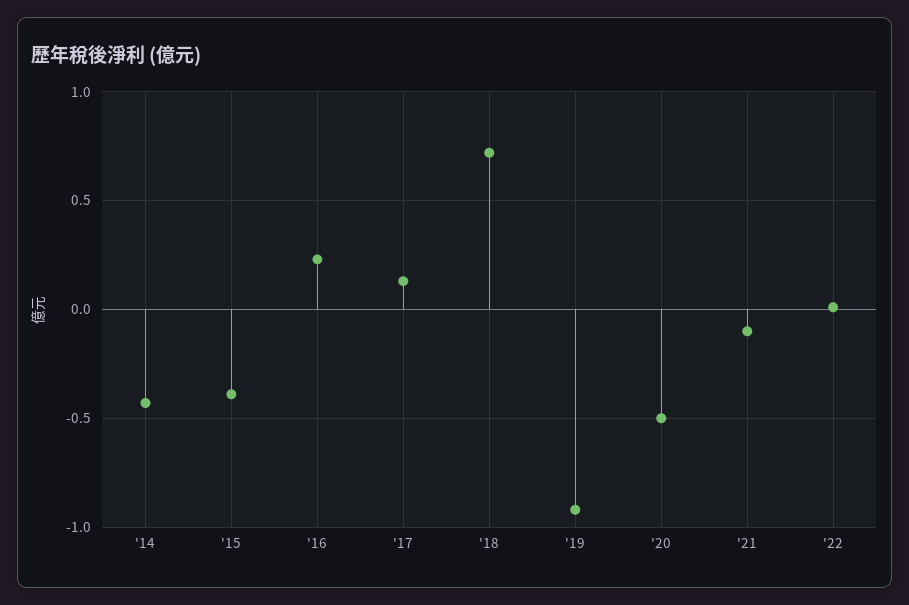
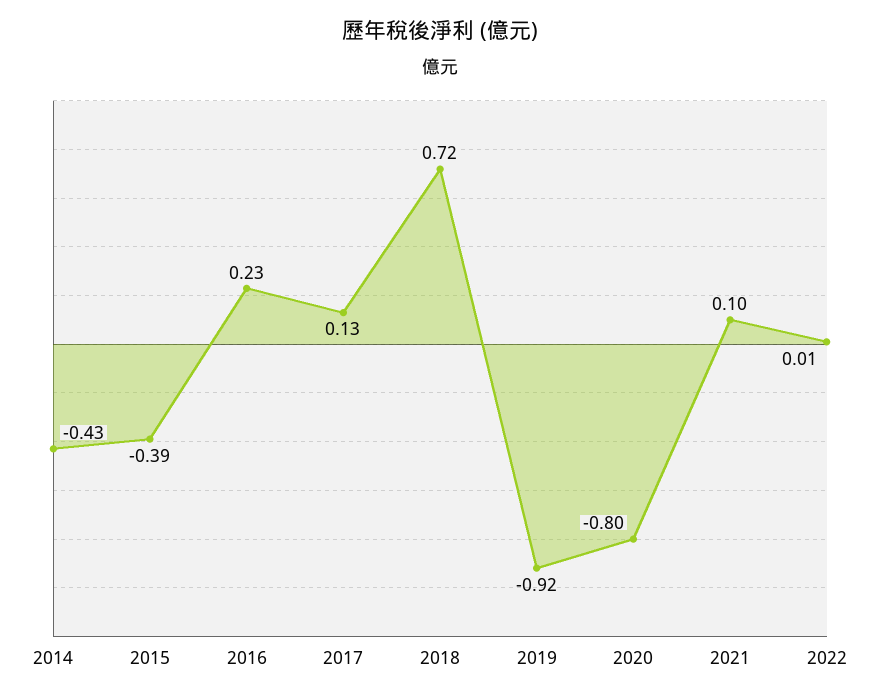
'20: -0.5 -> -0.8
'21: -0.1 -> 0.1

